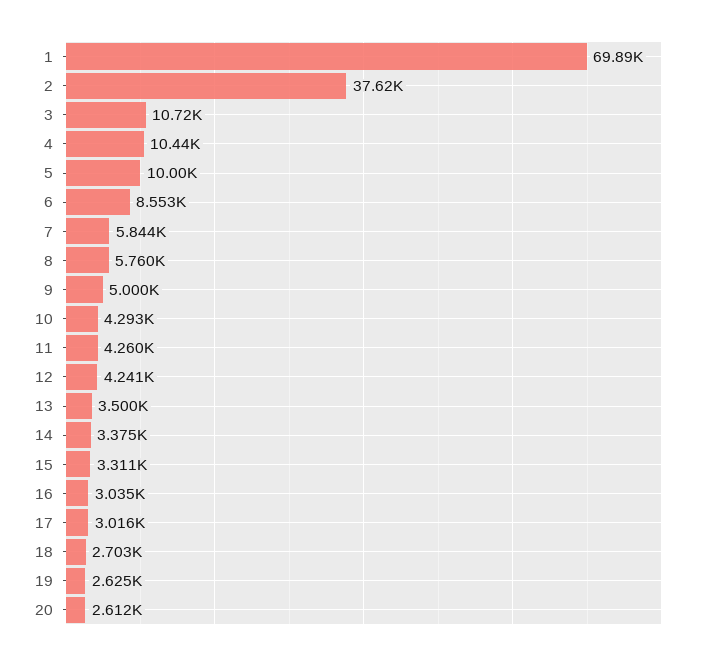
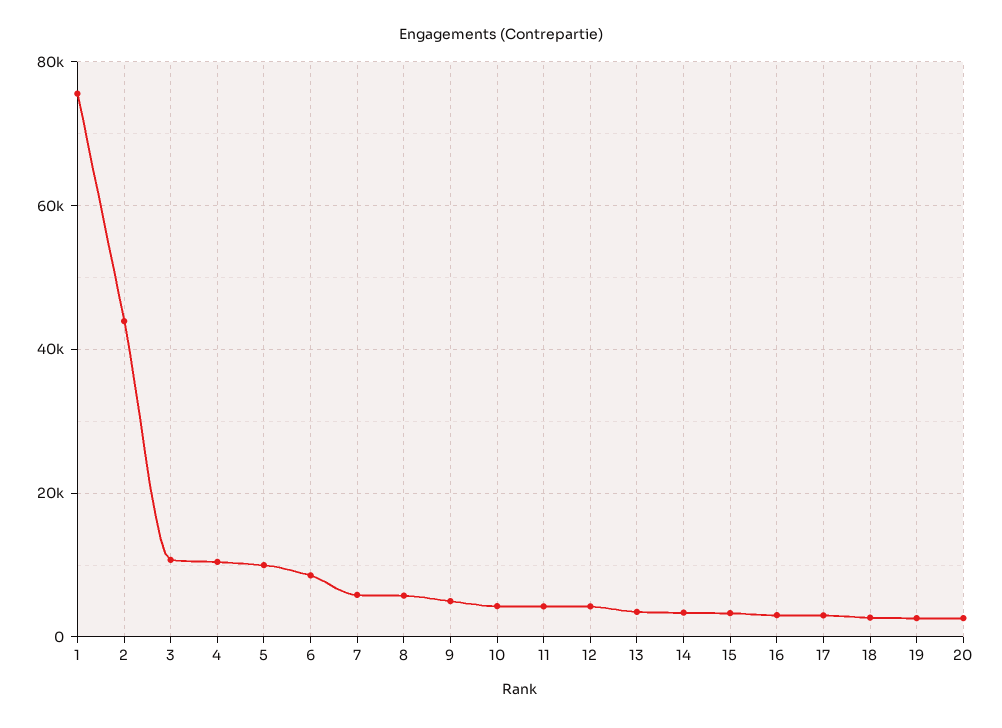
1: 69890 -> 76000
2: 37620 -> 44000

